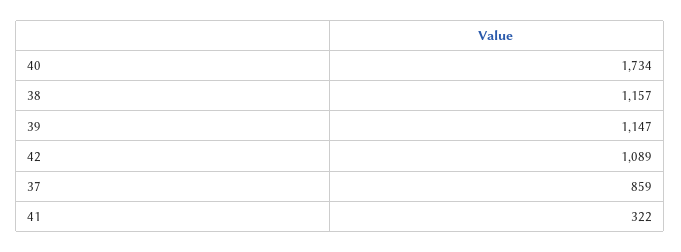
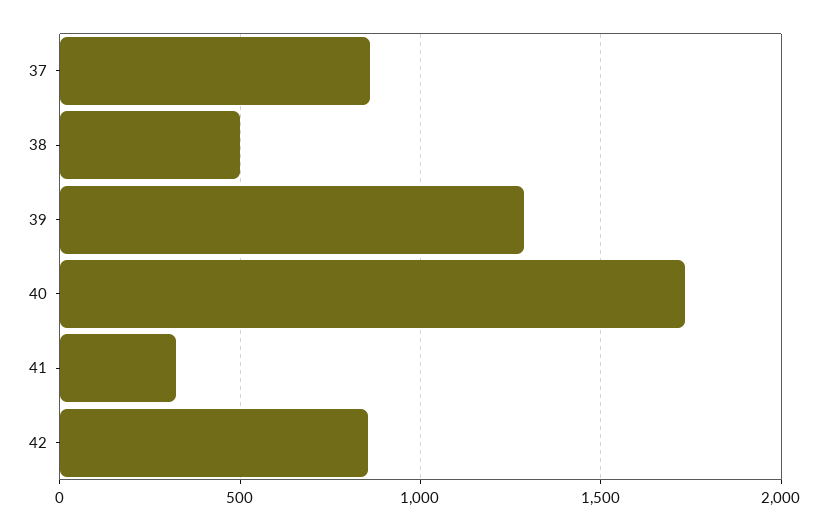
38: 1157 -> 500
39: 1147 -> 1300
42: 1089 -> 850

